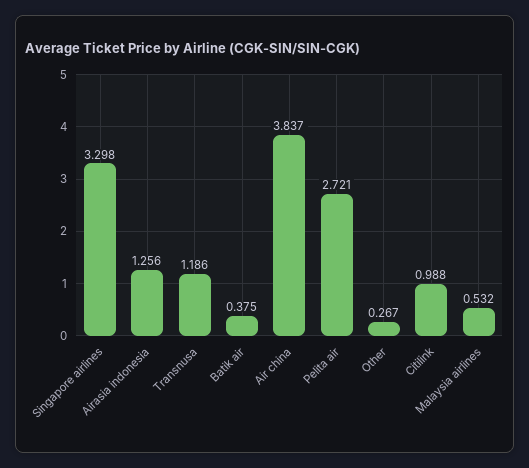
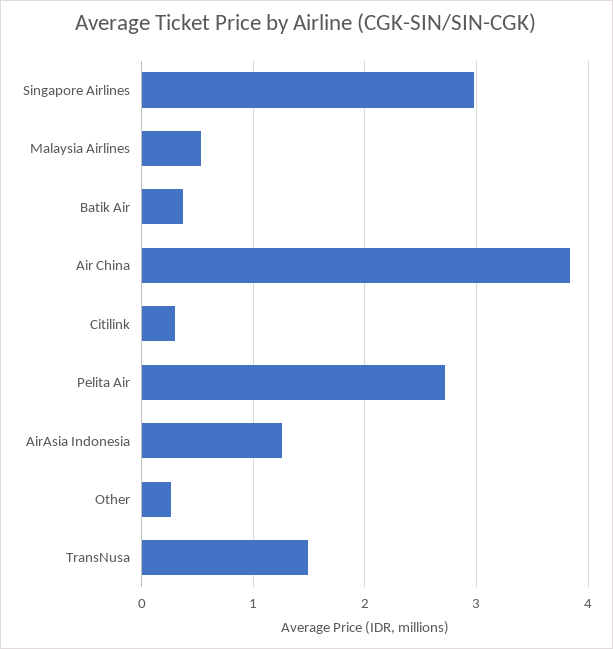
Singapore airlines: 3.298 -> 3
Transnusa: 1.186 -> 1.5
Citilink: 0.988 -> 0.3

